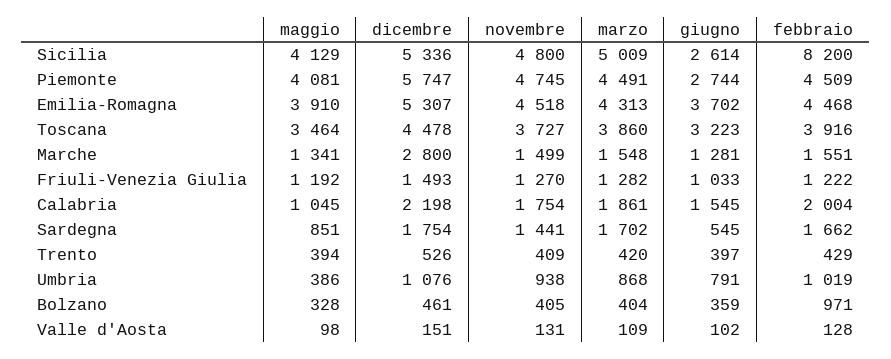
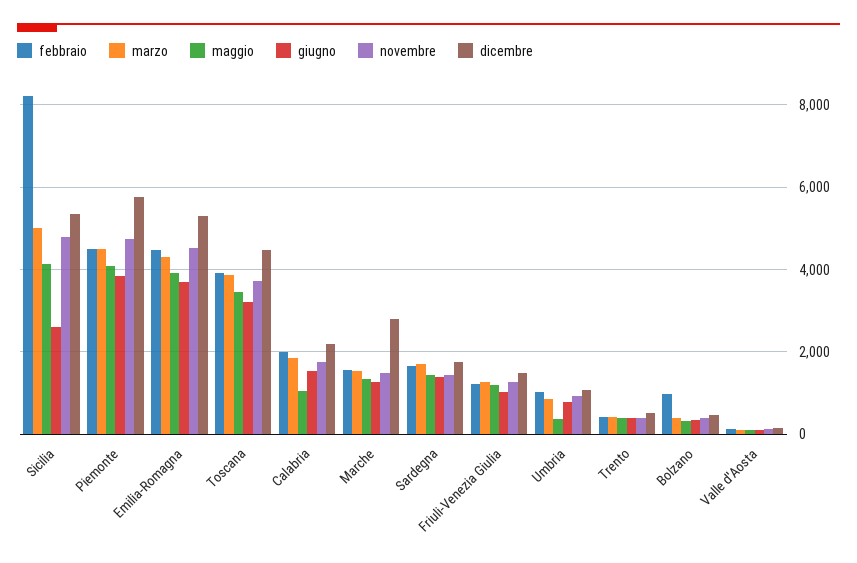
giugno, Piemonte: 2744 -> 3800
maggio, Sardegna: 851 -> 1400
giugno, Sardegna: 545 -> 1400

